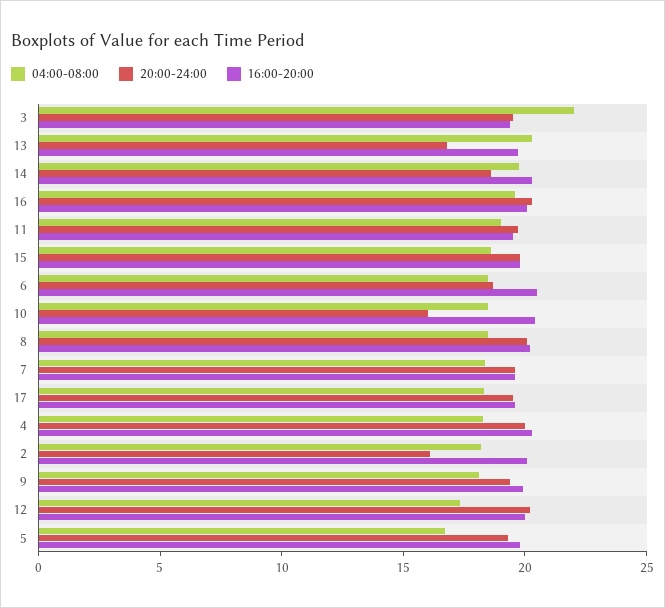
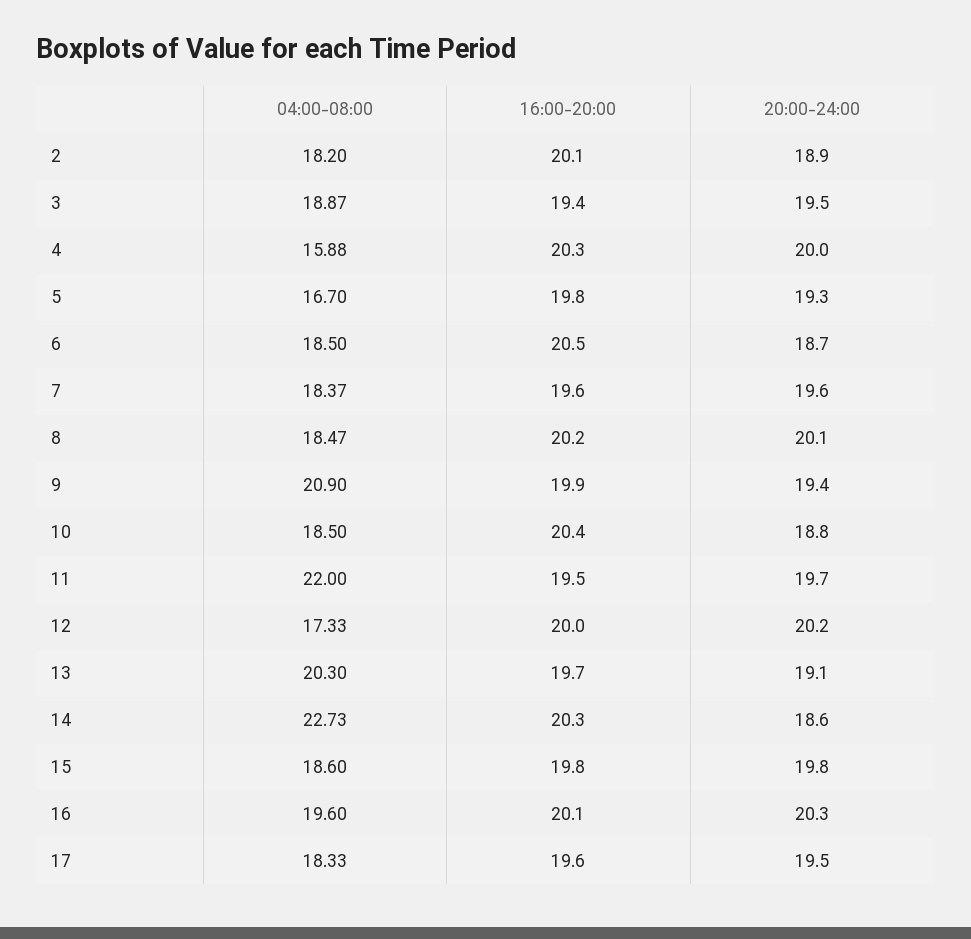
04:00-08:00, 3: 22 -> 18.87
20:00-24:00, 13: 17 -> 19.1
04:00-08:00, 14: 20 -> 22.73
04:00-08:00, 11: 19 -> 22
20:00-24:00, 10: 16 -> 18.8
04:00-08:00, 4: 18 -> 15.88
20:00-24:00, 2: 16 -> 18.9
04:00-08:00, 9: 18 -> 20.9

